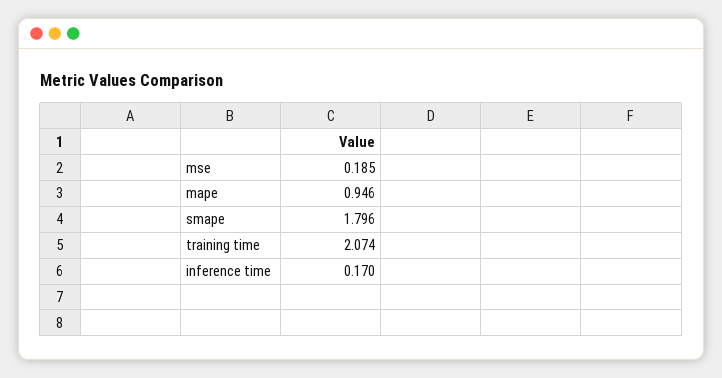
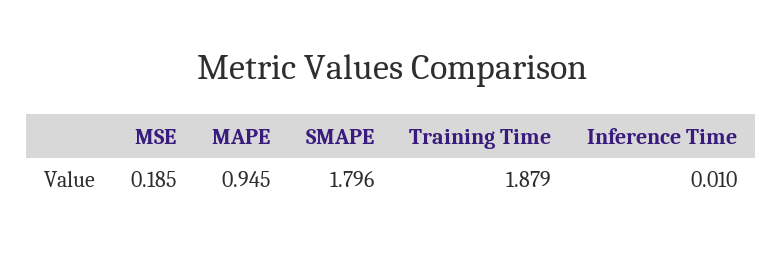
mape: 0.946 -> 0.945
training time: 2.074 -> 1.879
inference time: 0.17 -> 0.01

